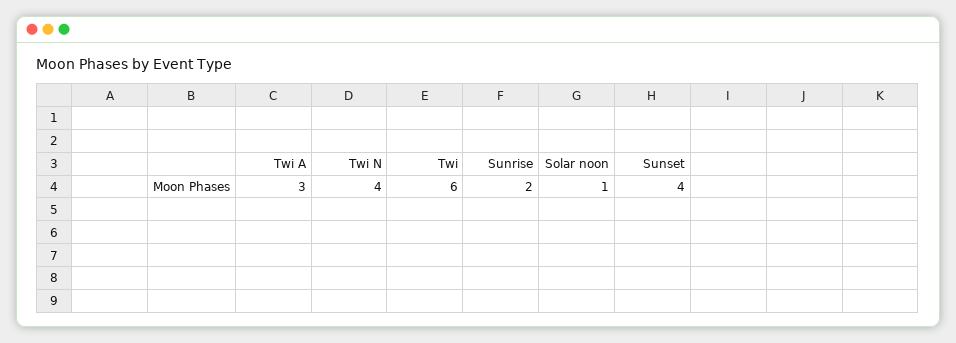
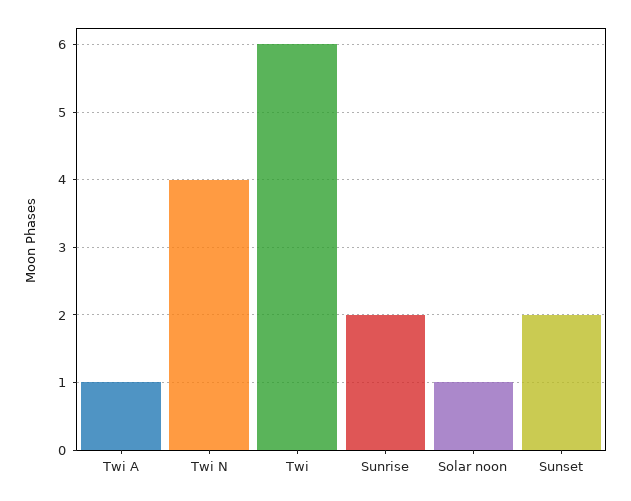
Twi A: 3 -> 1
Sunset: 4 -> 2

